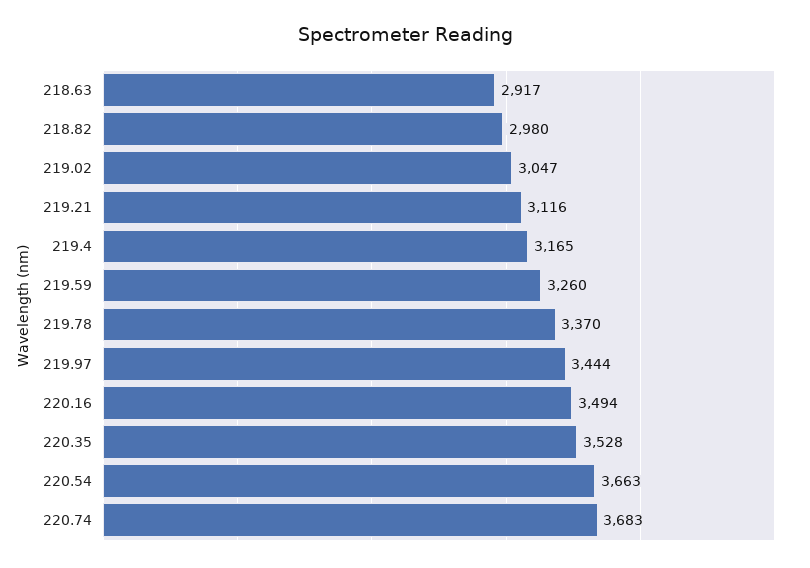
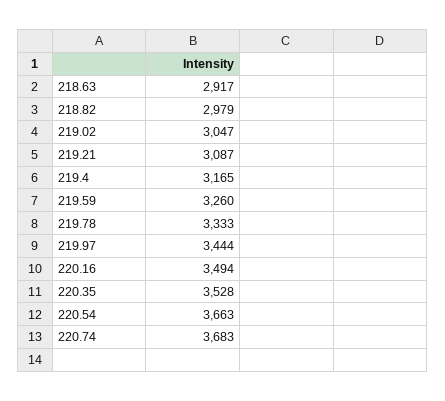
218.82: 2980 -> 2979
219.21: 3116 -> 3087
219.78: 3370 -> 3333

